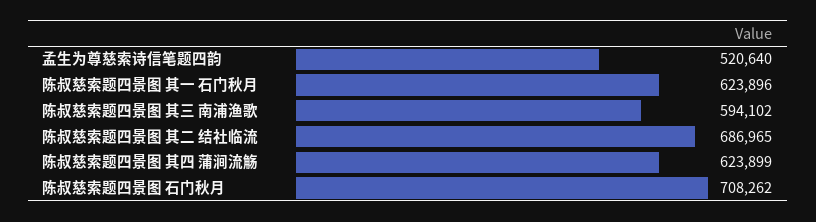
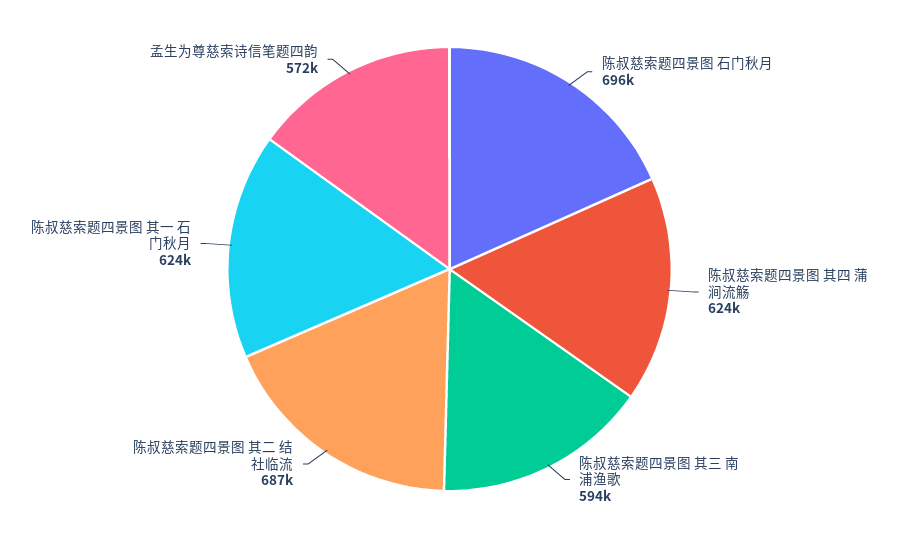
孟生为尊慈索诗信笔题四韵: 520640 -> 572000
陈叔慈索题四景图 石门秋月: 708262 -> 696000

